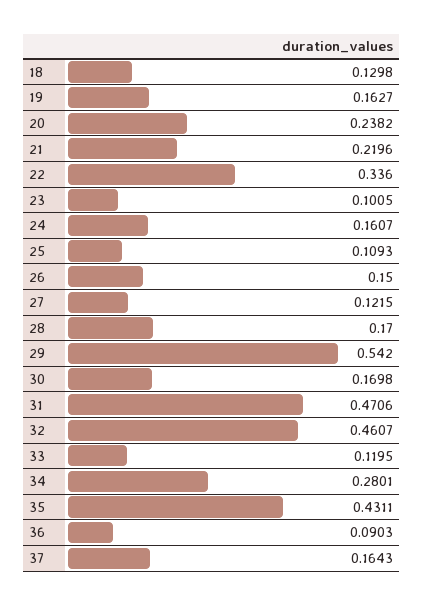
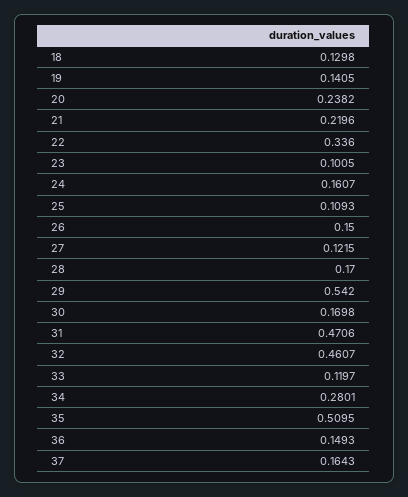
19: 0.1627 -> 0.1405
33: 0.1195 -> 0.1197
35: 0.4311 -> 0.5095
36: 0.0903 -> 0.1493

